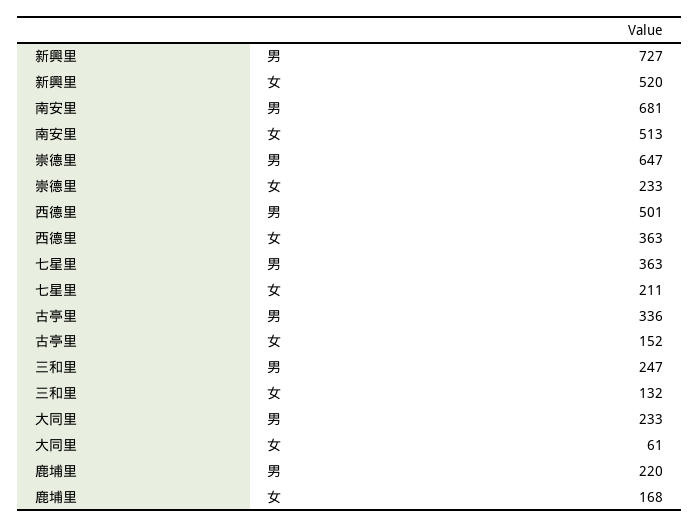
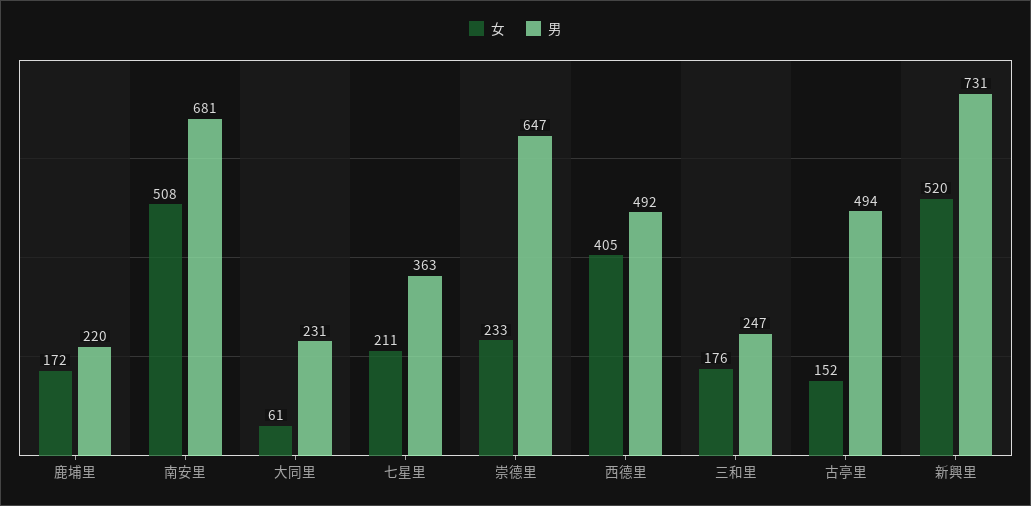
男, 新興里: 727 -> 731
女, 南安里: 513 -> 508
男, 西德里: 501 -> 492
女, 西德里: 363 -> 405
男, 古亭里: 336 -> 494
女, 三和里: 132 -> 176
男, 大同里: 233 -> 231
女, 鹿埔里: 168 -> 172

